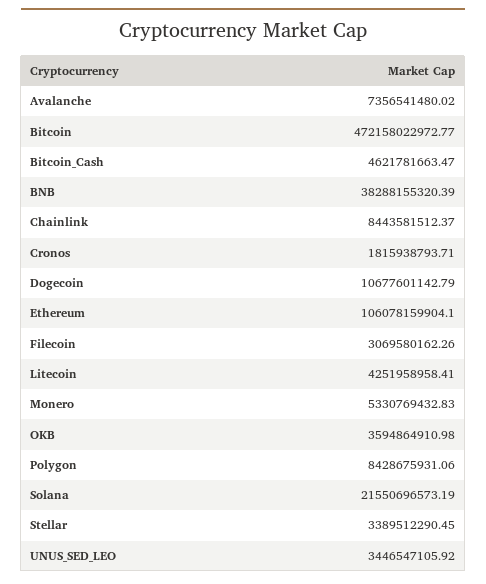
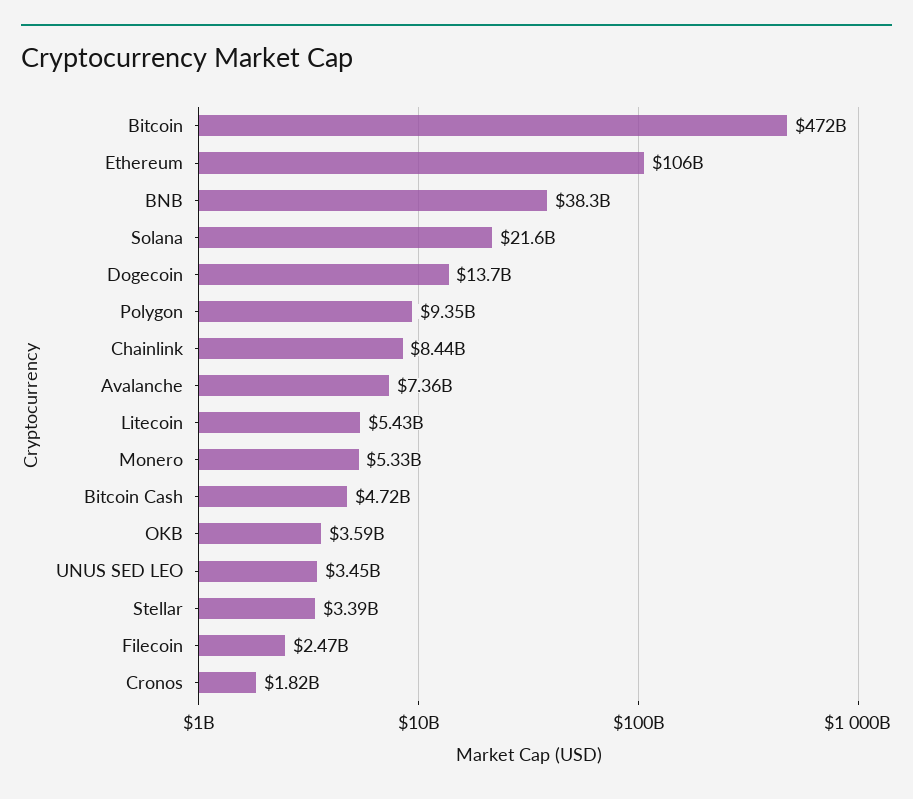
Bitcoin_Cash: 4621781663.47 -> 4720000000
Dogecoin: 10677601142.79 -> 13700000000
Filecoin: 3069580162.26 -> 2470000000
Litecoin: 4251958958.41 -> 5430000000
Polygon: 8428675931.06 -> 9350000000

